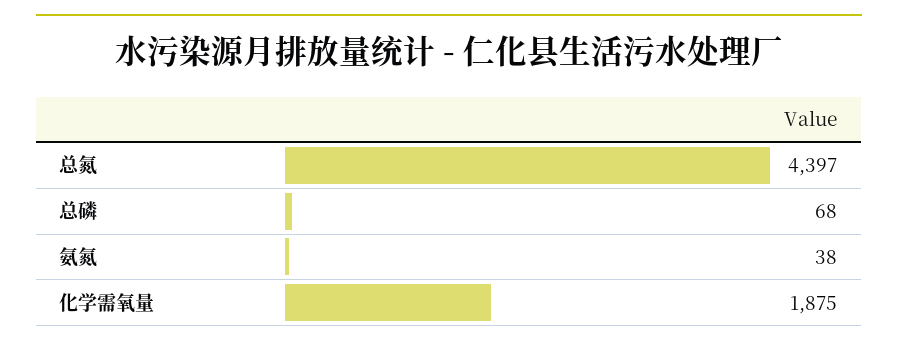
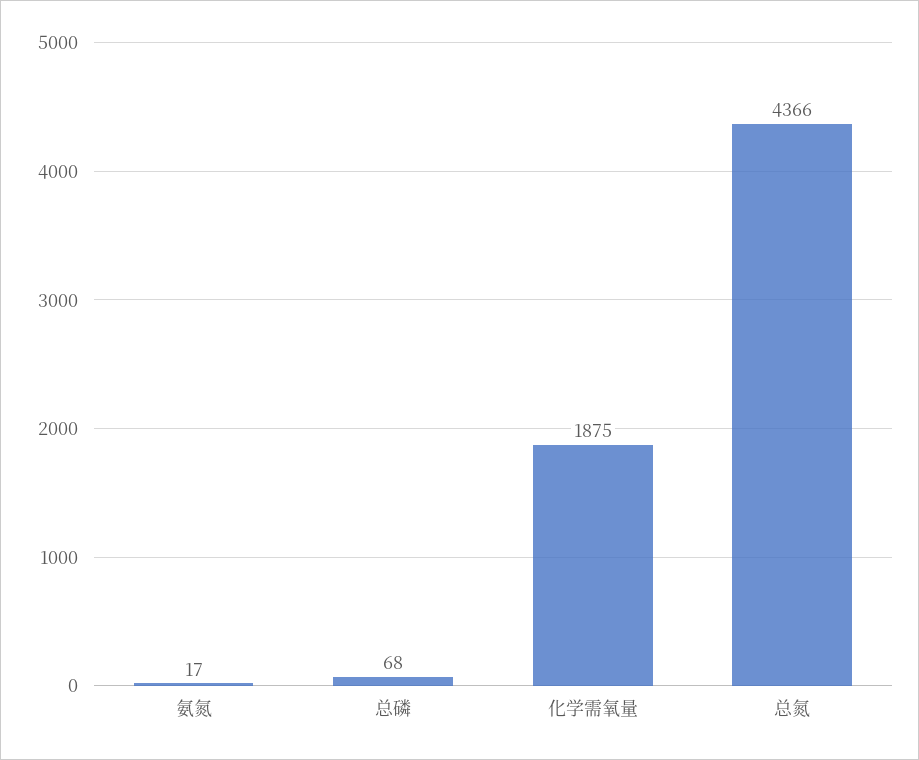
总氮: 4397 -> 4366
氨氮: 38 -> 17

